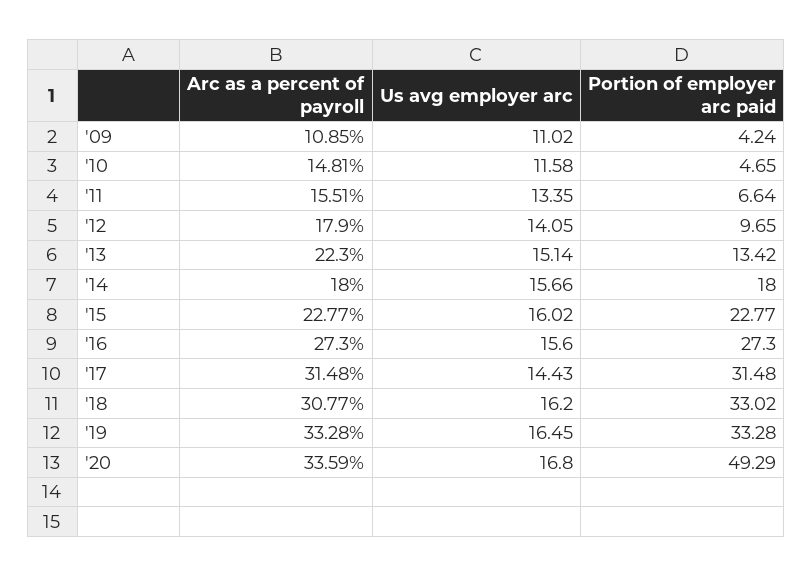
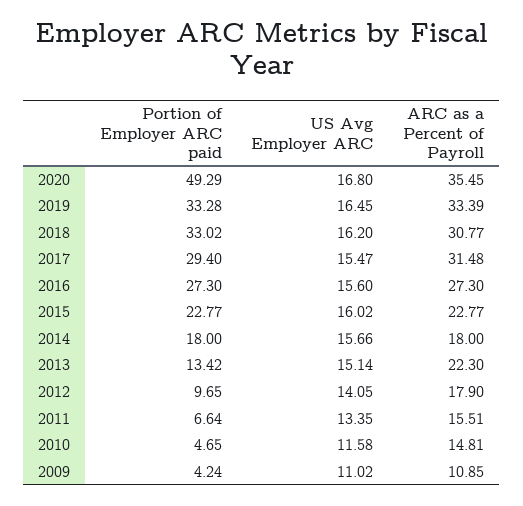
Us avg employer arc, '17: 14.43 -> 15.47
Portion of employer arc paid, '17: 31.48 -> 29.4
Arc as a percent of payroll, '19: 33.28 -> 33.39
Arc as a percent of payroll, '20: 33.59 -> 35.45

